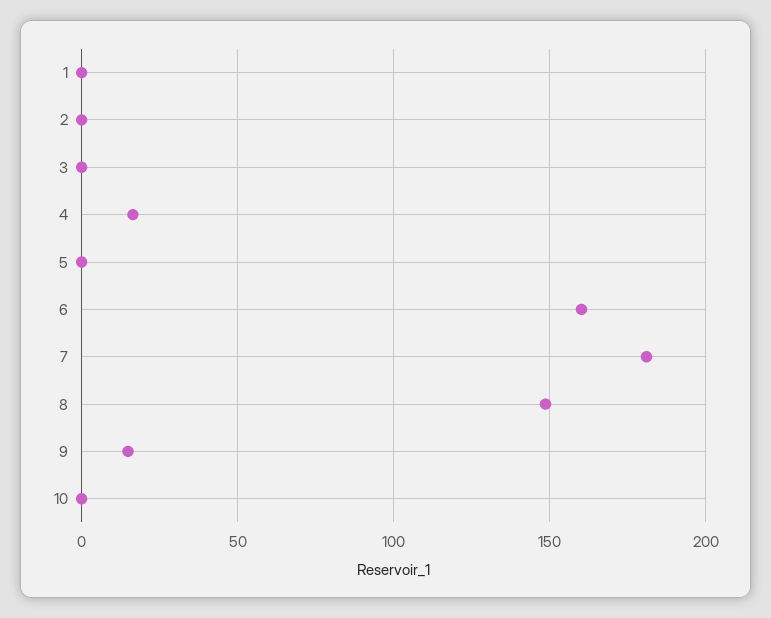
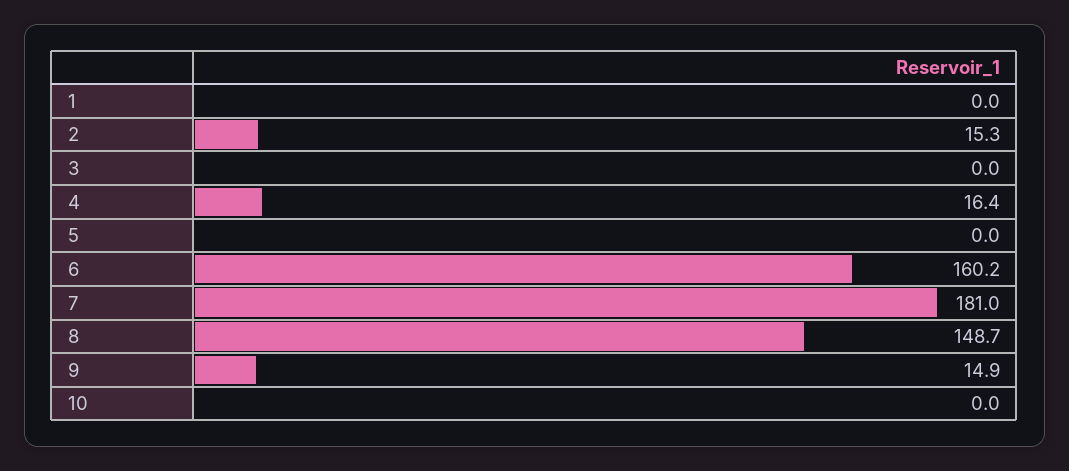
2: 0 -> 15.3

